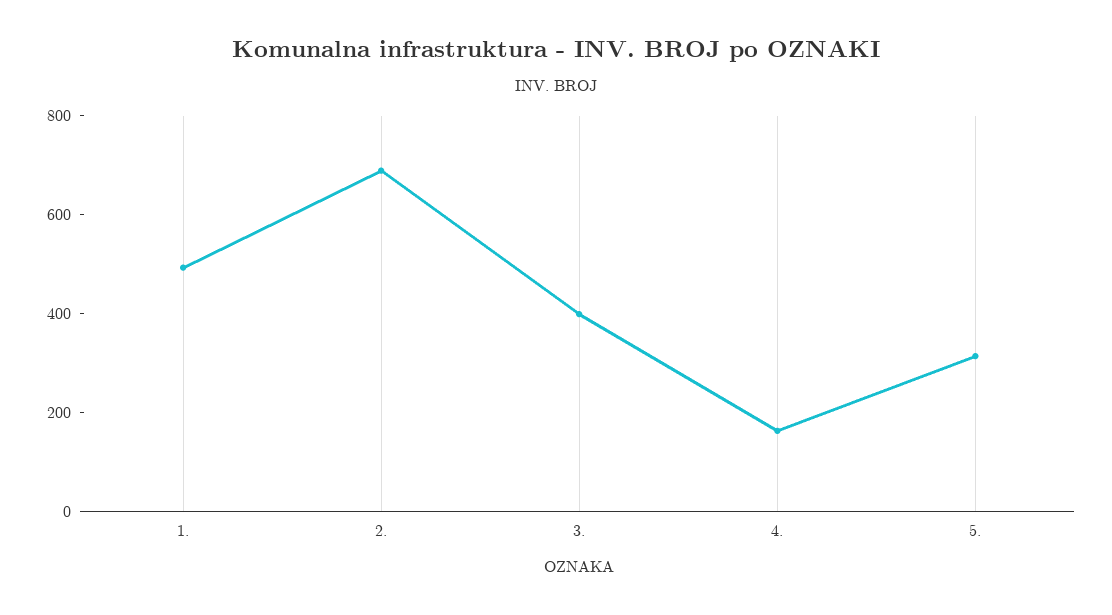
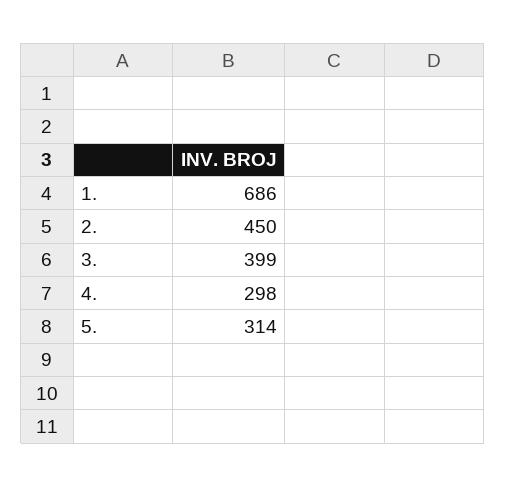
1.: 500 -> 686
2.: 700 -> 450
4.: 150 -> 298

